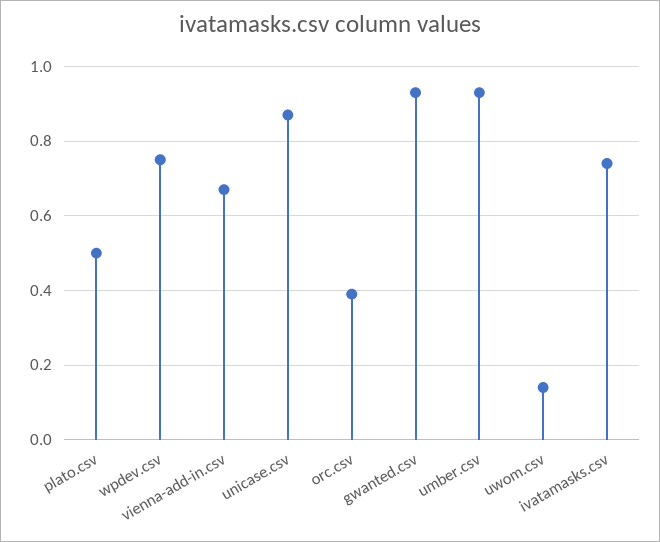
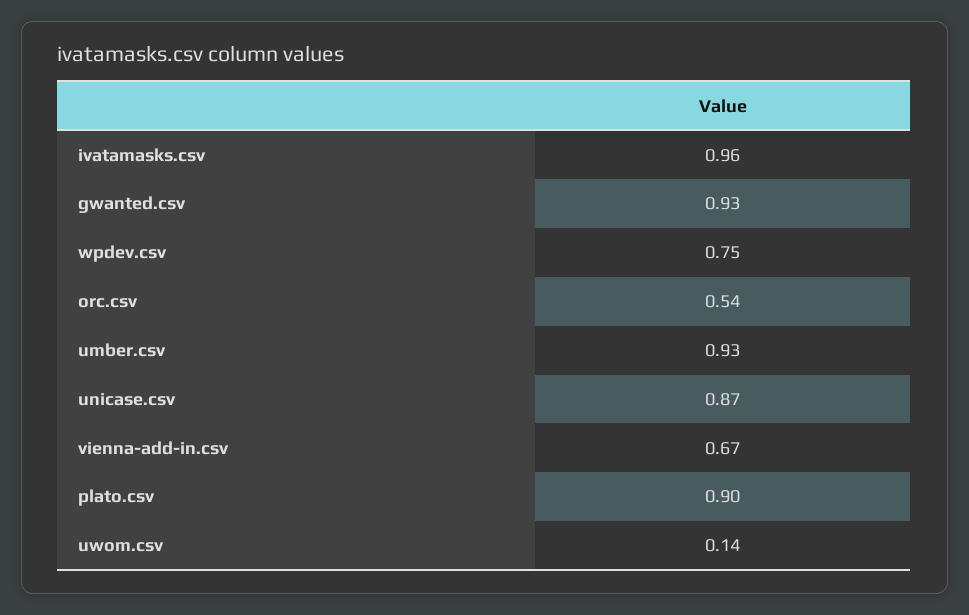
plato.csv: 0.5 -> 0.9
orc.csv: 0.4 -> 0.54
ivatamasks.csv: 0.75 -> 0.96

